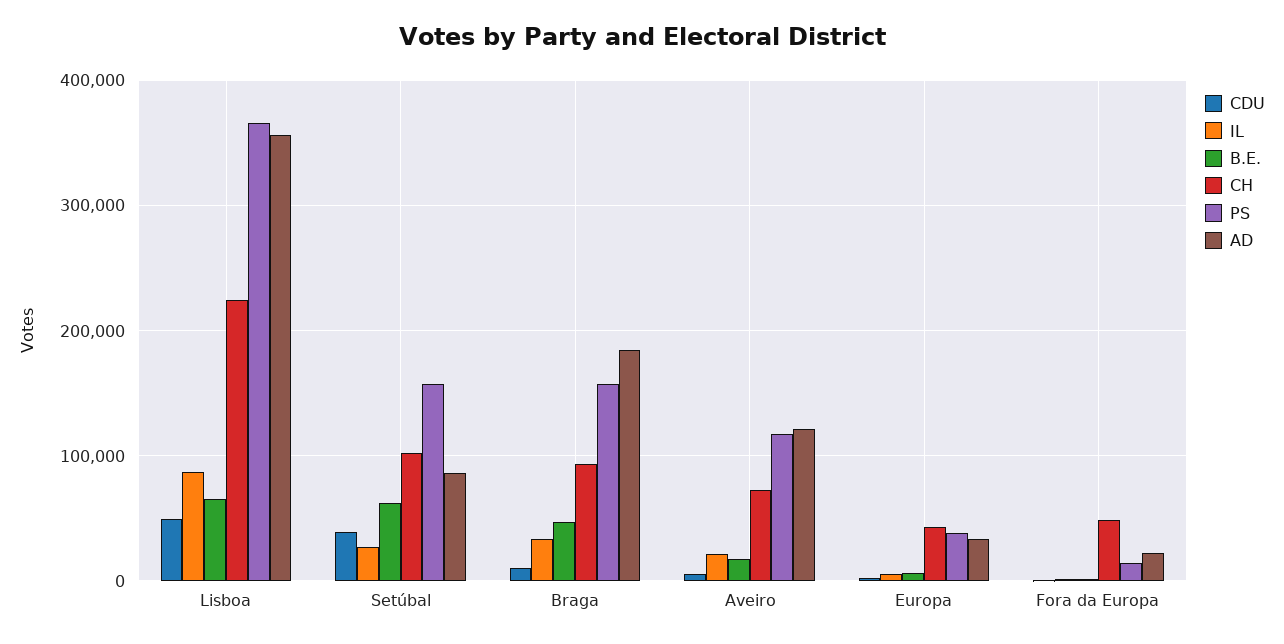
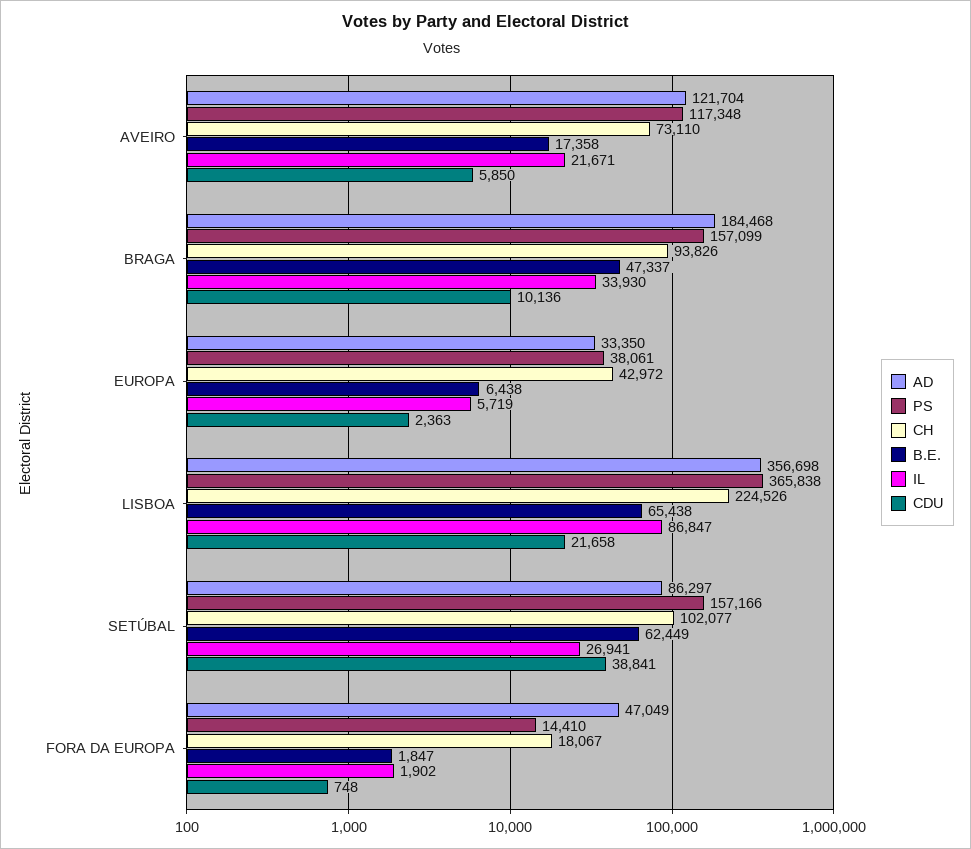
CDU, Lisboa: 50000 -> 21658
CH, Fora da Europa: 50000 -> 18067
AD, Fora da Europa: 20000 -> 47049

